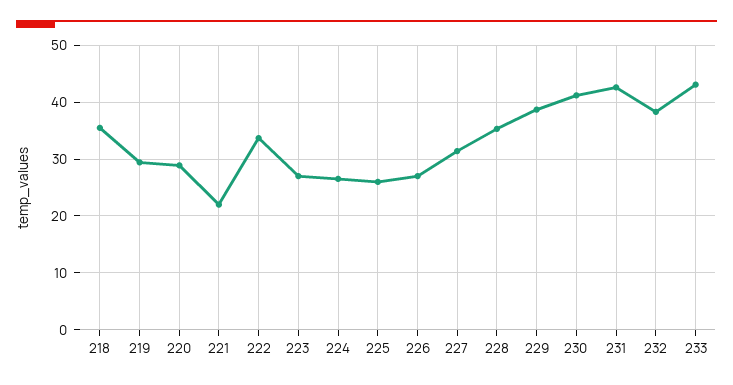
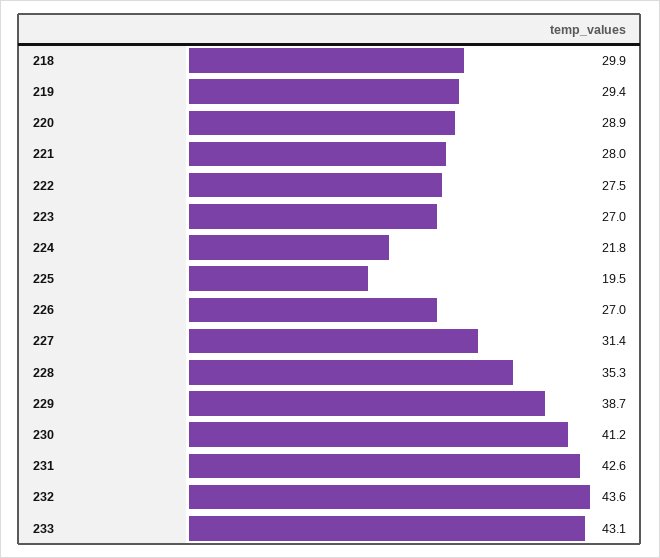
218: 36 -> 29.9
221: 22 -> 28
222: 34 -> 27.5
224: 26 -> 21.8
225: 26 -> 19.5
232: 38 -> 43.6

